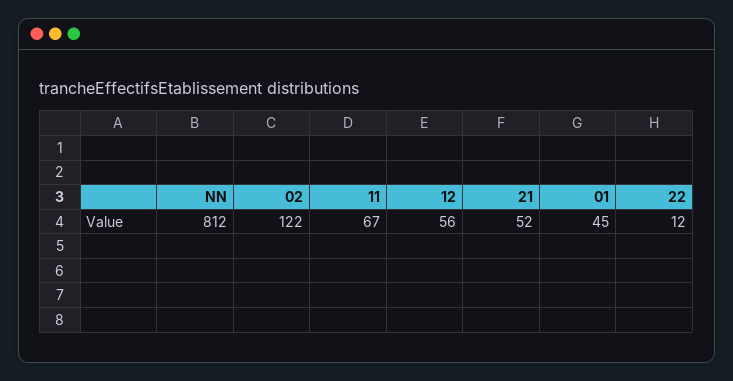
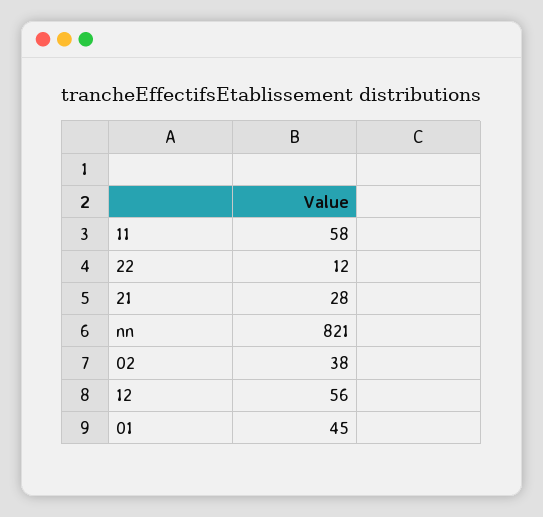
NN: 812 -> 821
02: 122 -> 38
11: 67 -> 58
21: 52 -> 28

